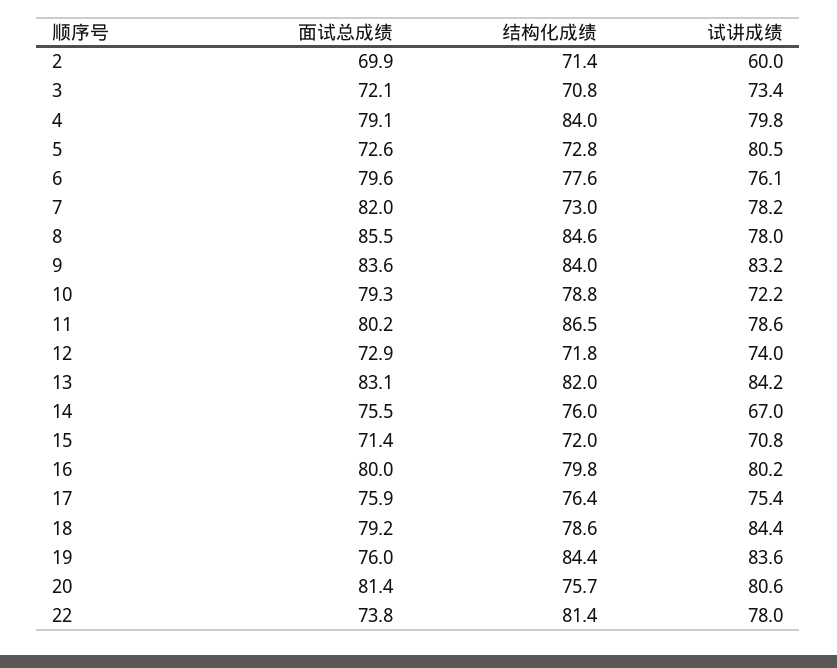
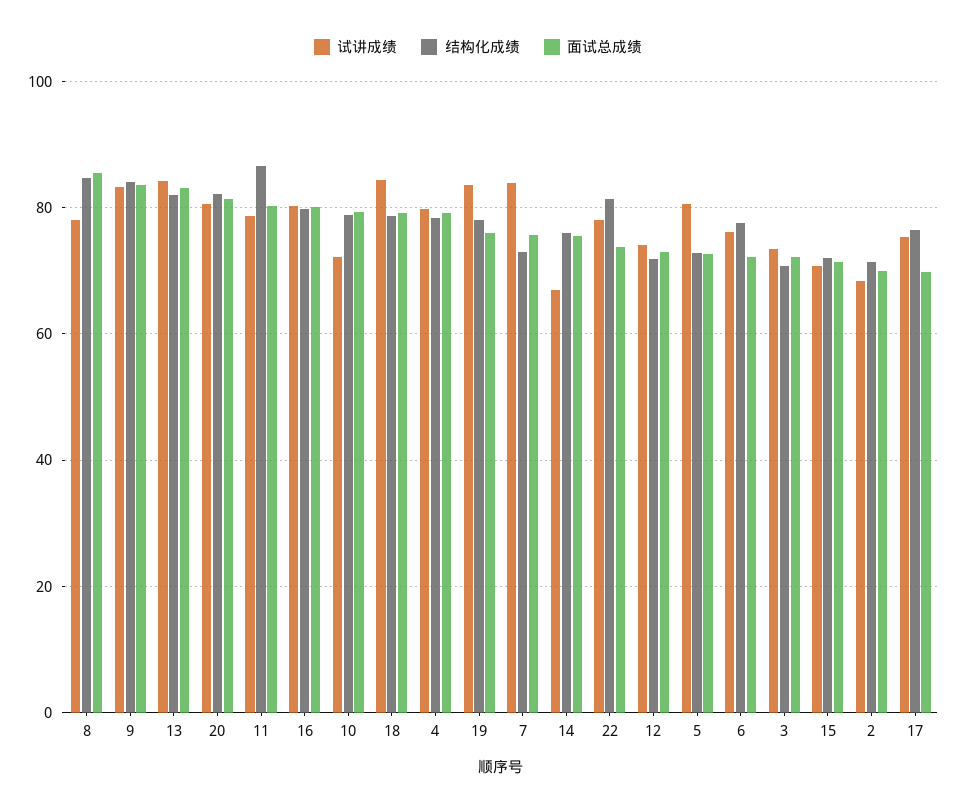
试讲成绩, 2: 60 -> 68
结构化成绩, 4: 84 -> 78
面试总成绩, 6: 79.6 -> 72
面试总成绩, 7: 82 -> 76
试讲成绩, 7: 78.2 -> 84
面试总成绩, 17: 75.9 -> 70
结构化成绩, 19: 84.4 -> 78
结构化成绩, 20: 75.7 -> 82

